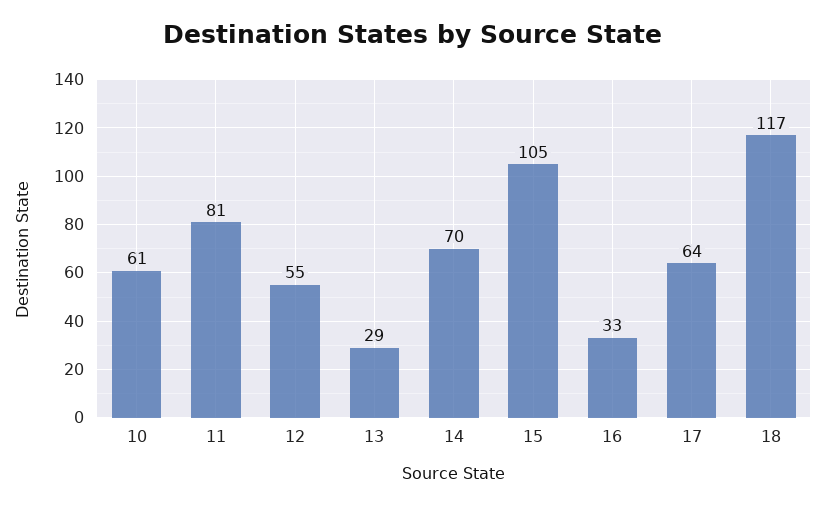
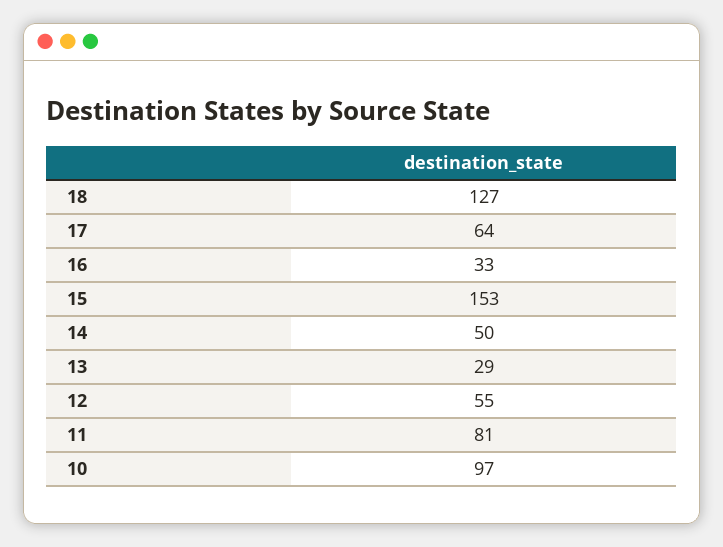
10: 61 -> 97
14: 70 -> 50
15: 105 -> 153
18: 117 -> 127

